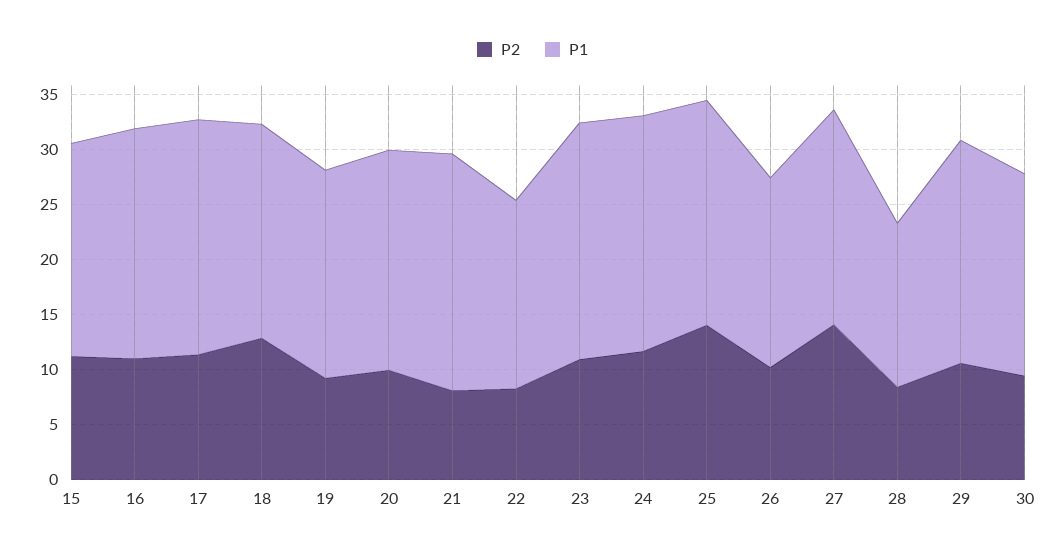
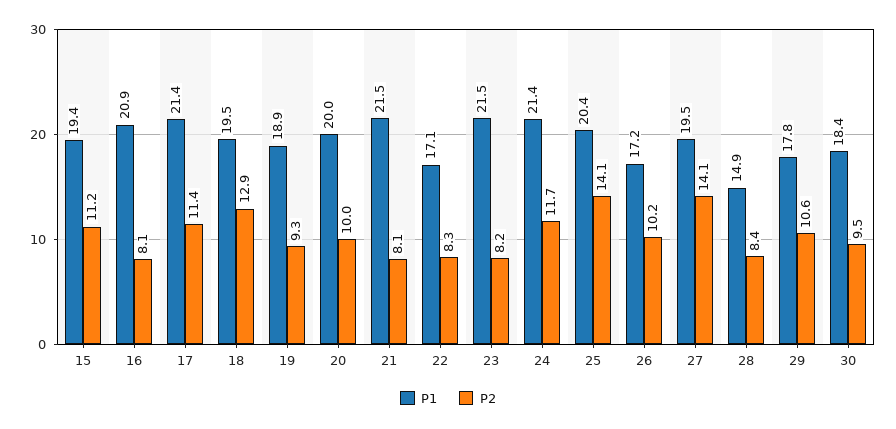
P2, 16: 11 -> 8.1
P2, 23: 11 -> 8.2
P1, 29: 20 -> 17.8

